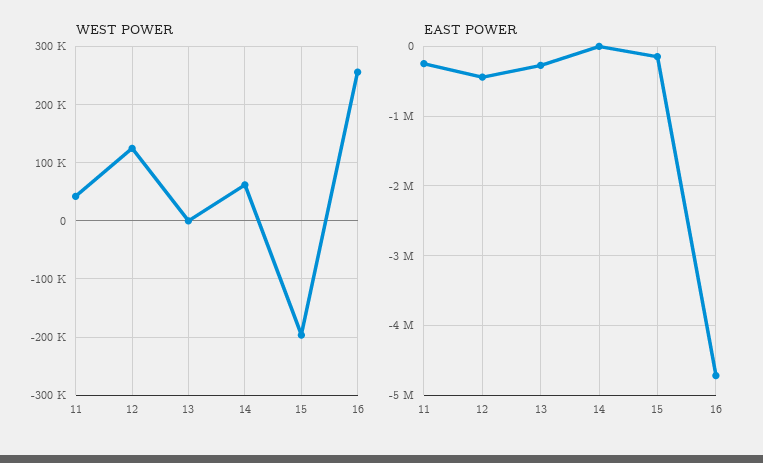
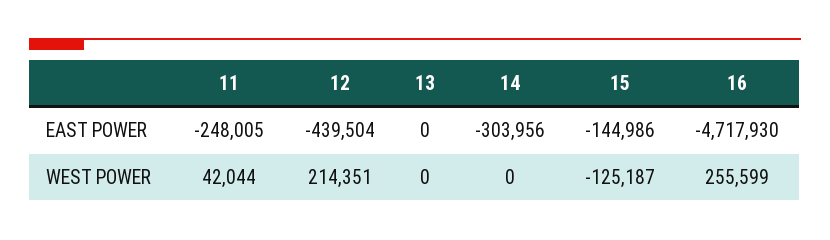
WEST POWER, 12: 120000 -> 214351
WEST POWER, 14: 60000 -> 0
WEST POWER, 15: -200000 -> -125187
EAST POWER, 13: -300000 -> 0
EAST POWER, 14: 0 -> -303956

